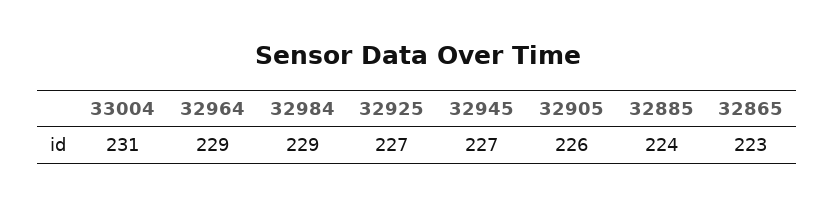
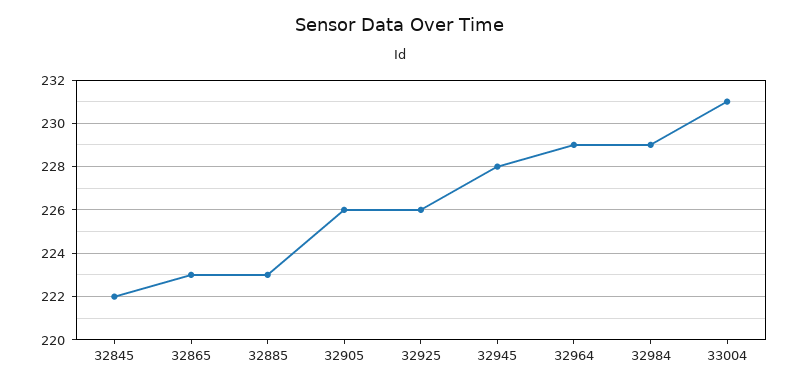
32925: 227 -> 226
32945: 227 -> 228
32885: 224 -> 223
32845: none -> 222

